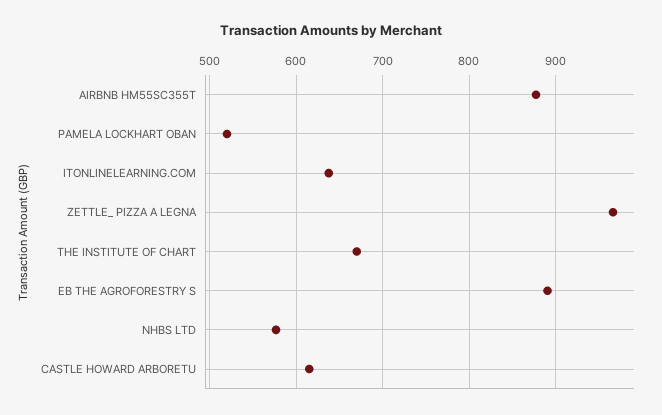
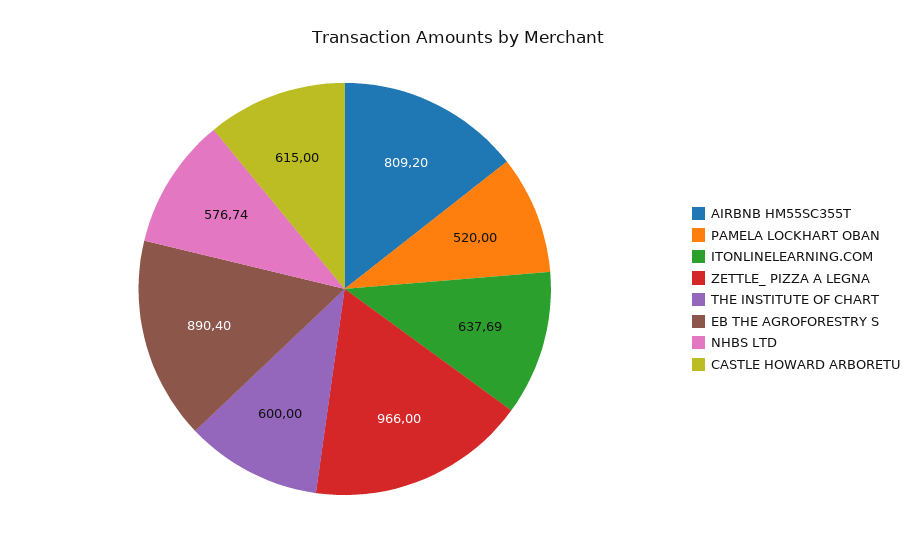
AIRBNB HM55SC355T: 880 -> 809.2
THE INSTITUTE OF CHART: 670 -> 600

